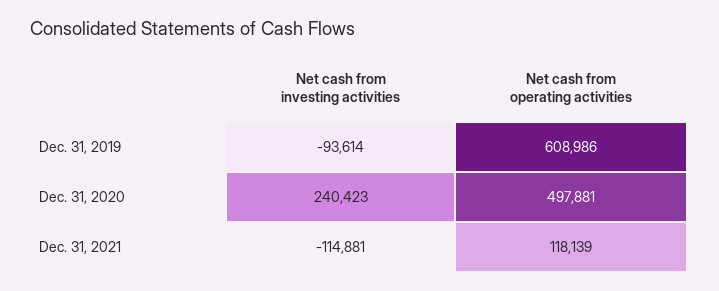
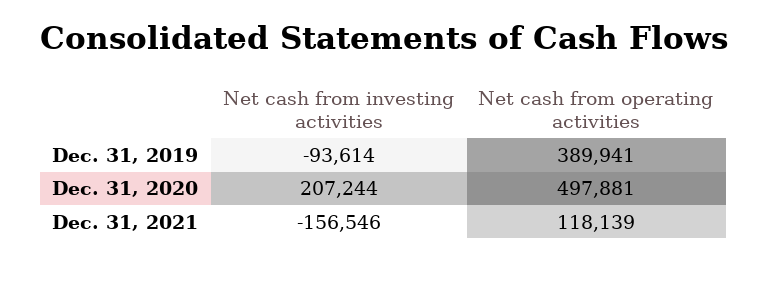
Net cash from operating activities, Dec. 31, 2019: 608986 -> 389941
Net cash from investing activities, Dec. 31, 2020: 240423 -> 207244
Net cash from investing activities, Dec. 31, 2021: -114881 -> -156546

